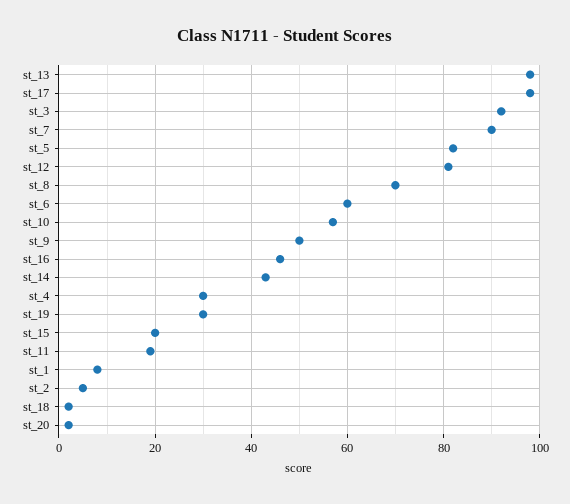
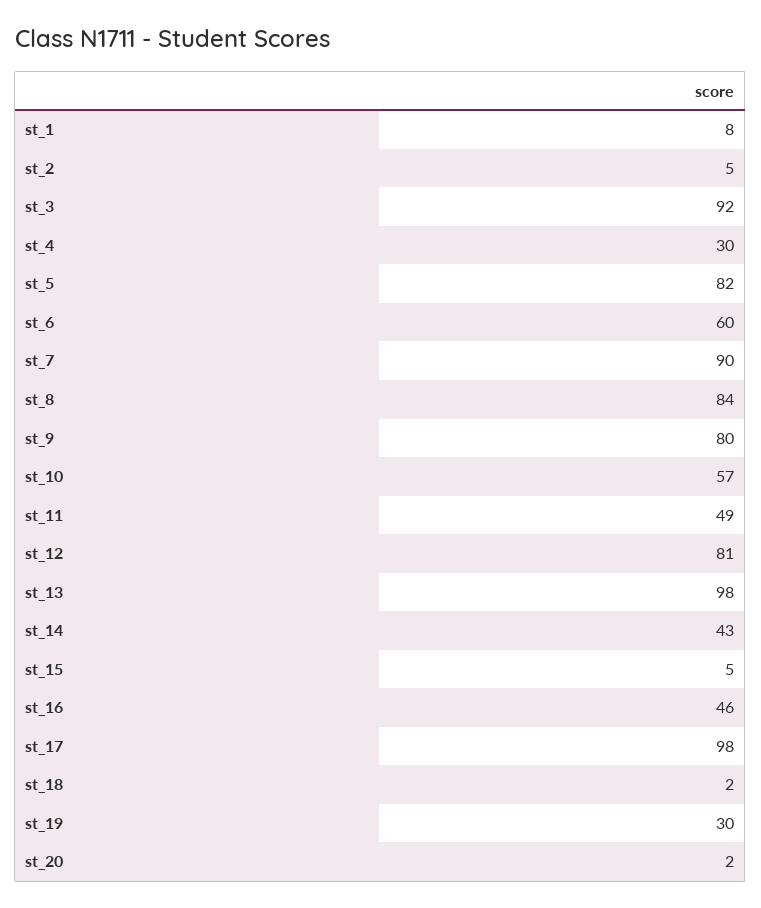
st_8: 70 -> 84
st_9: 50 -> 80
st_15: 20 -> 5
st_11: 20 -> 49

